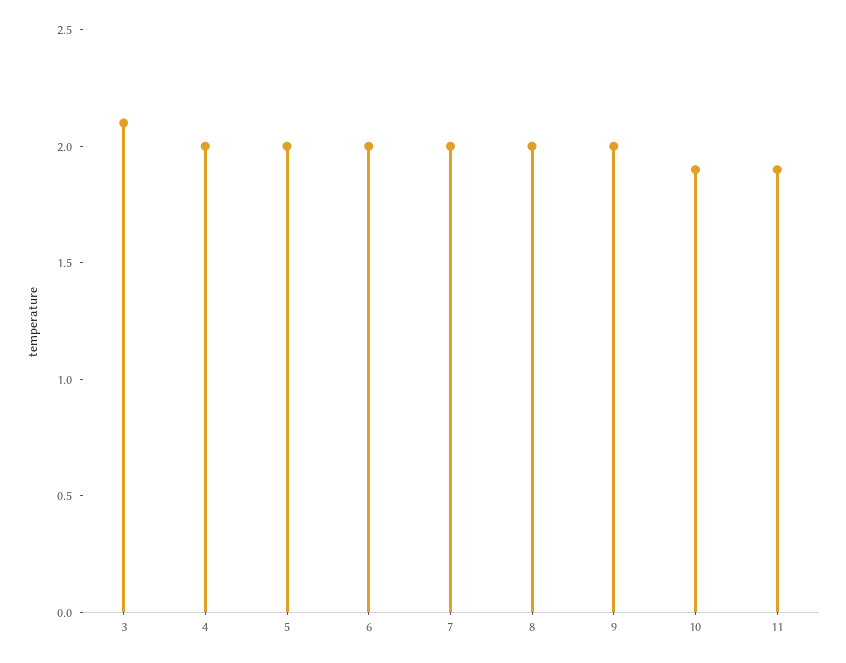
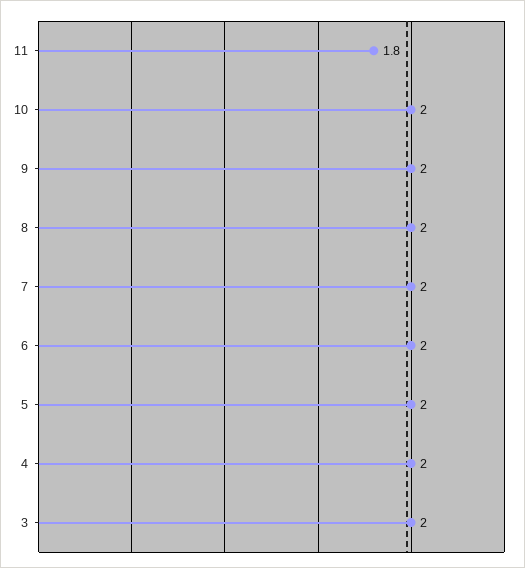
3: 2.1 -> 2
10: 1.9 -> 2
11: 1.9 -> 1.8

